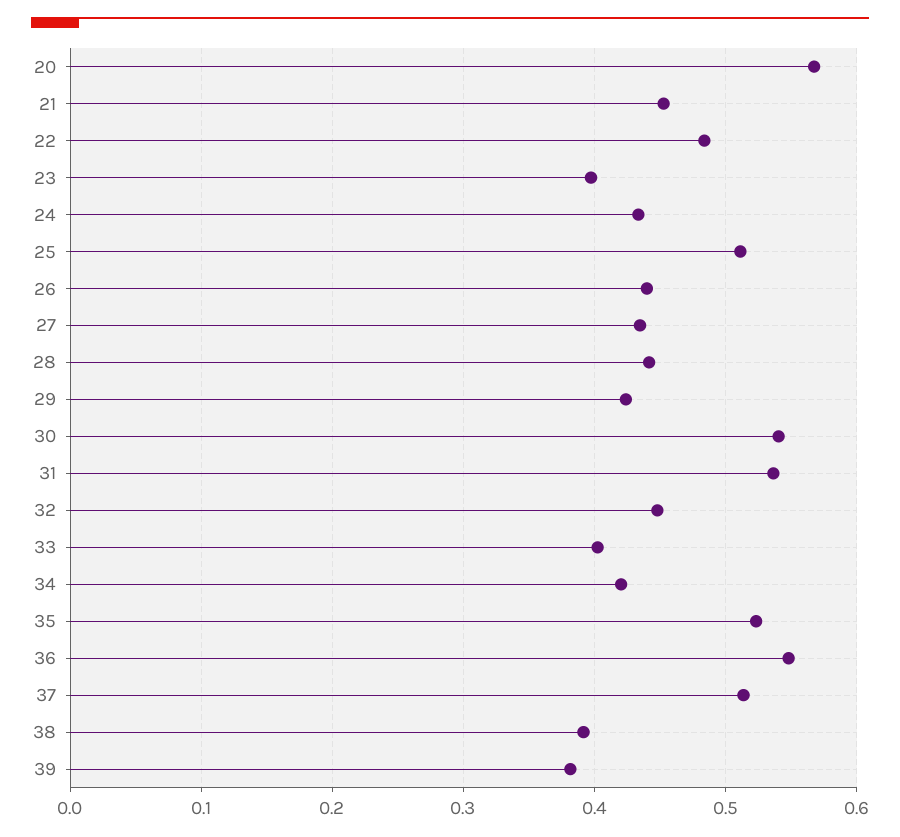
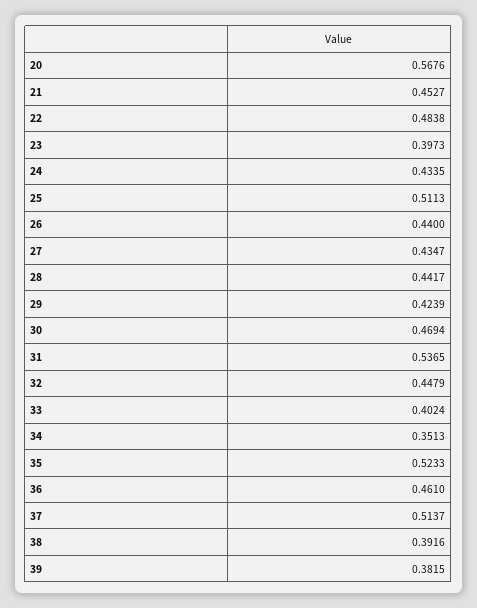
30: 0.54 -> 0.4694
34: 0.42 -> 0.3513
36: 0.55 -> 0.461

